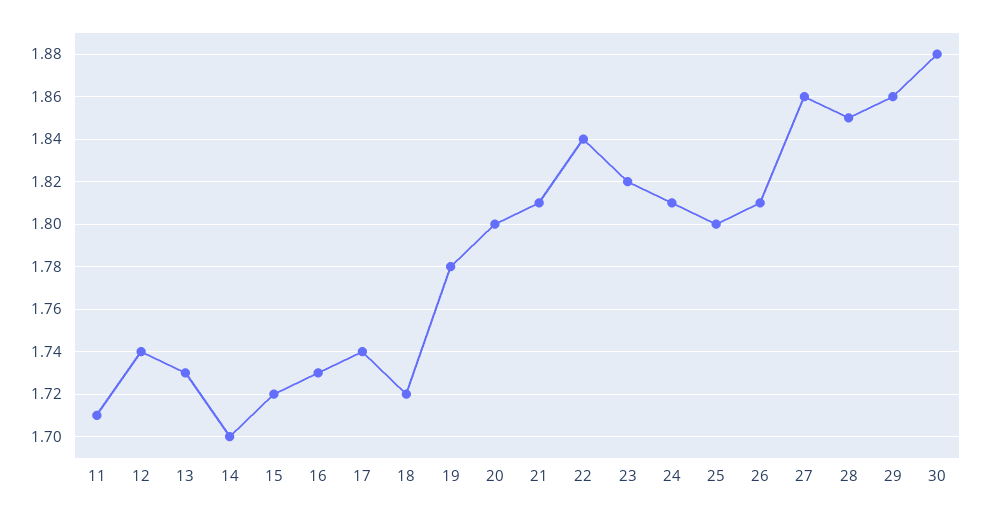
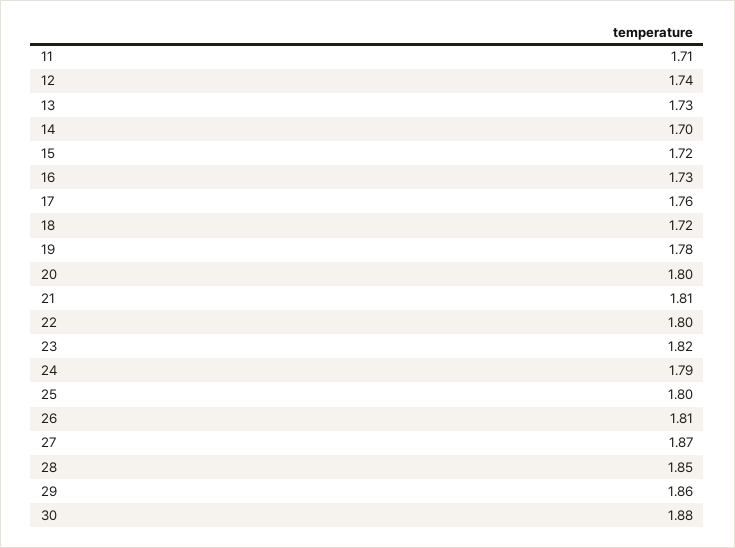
17: 1.74 -> 1.76
22: 1.84 -> 1.8
24: 1.81 -> 1.79
27: 1.86 -> 1.87

